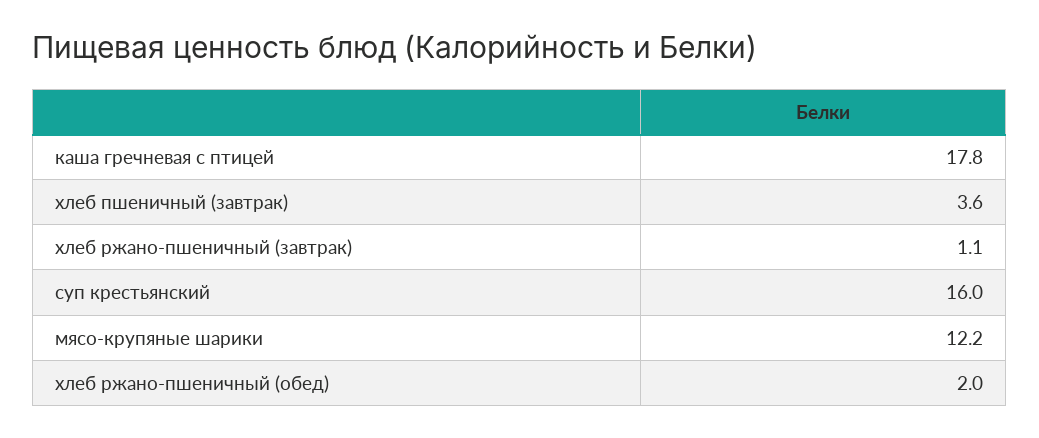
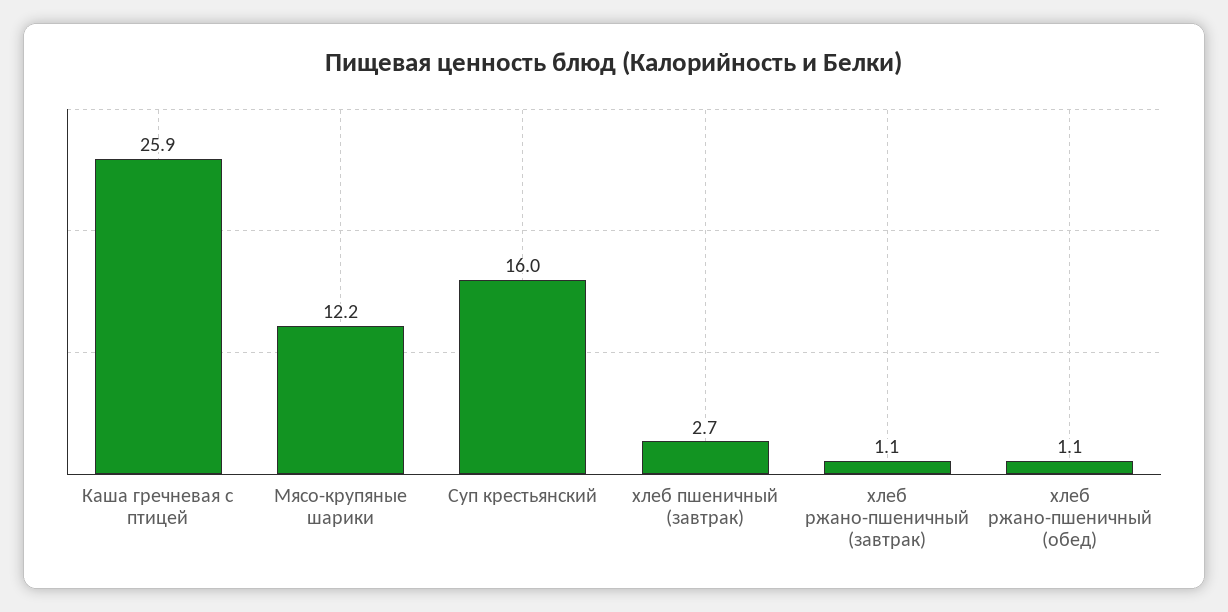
каша гречневая с птицей: 17.8 -> 25.9
хлеб пшеничный (завтрак): 3.6 -> 2.7
хлеб ржано-пшеничный (обед): 2 -> 1.1

